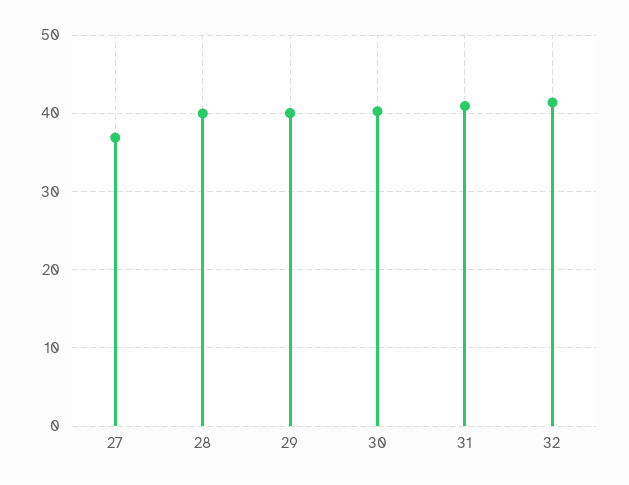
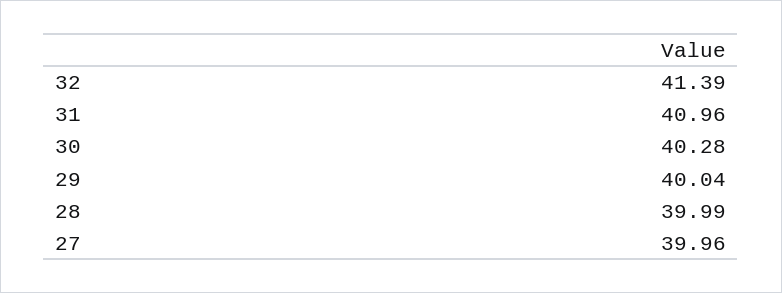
27: 37 -> 39.96

